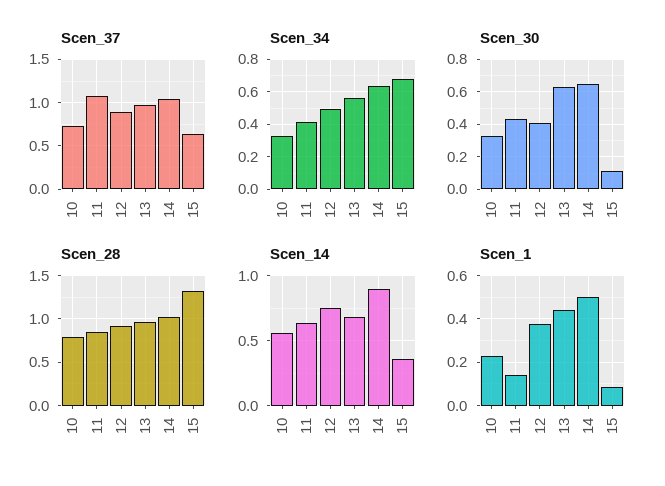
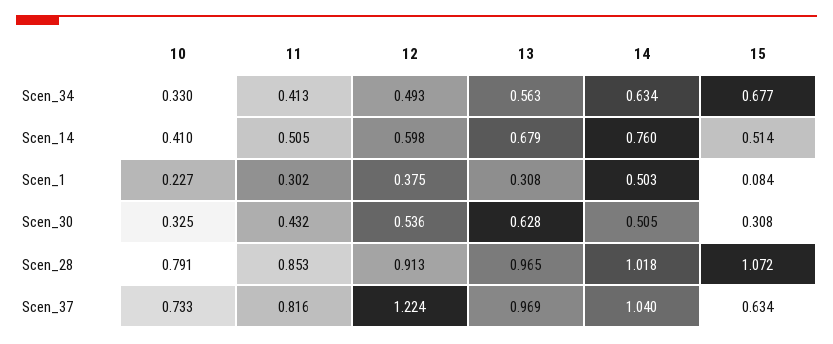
Scen_37, 11: 1.1 -> 0.816
Scen_37, 12: 0.9 -> 1.224
Scen_30, 12: 0.4 -> 0.536
Scen_30, 14: 0.65 -> 0.505
Scen_30, 15: 0.1 -> 0.308
Scen_28, 15: 1.3 -> 1.072
Scen_14, 10: 0.55 -> 0.41
Scen_14, 11: 0.65 -> 0.505
Scen_14, 12: 0.75 -> 0.598
Scen_14, 14: 0.9 -> 0.76
Scen_14, 15: 0.35 -> 0.514
Scen_1, 11: 0.15 -> 0.302
Scen_1, 13: 0.45 -> 0.308

